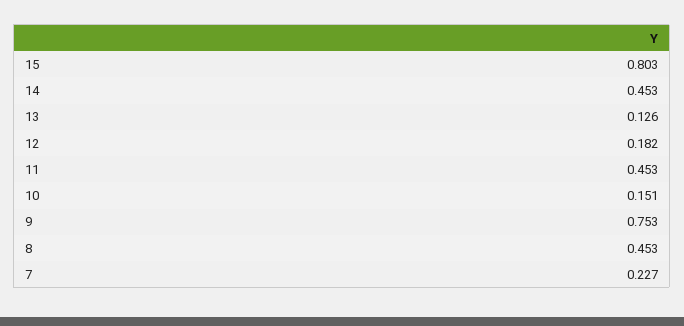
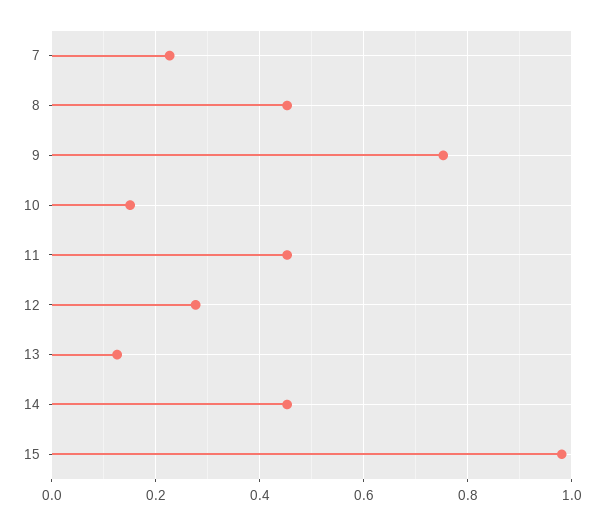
15: 0.803 -> 0.98
12: 0.182 -> 0.28

